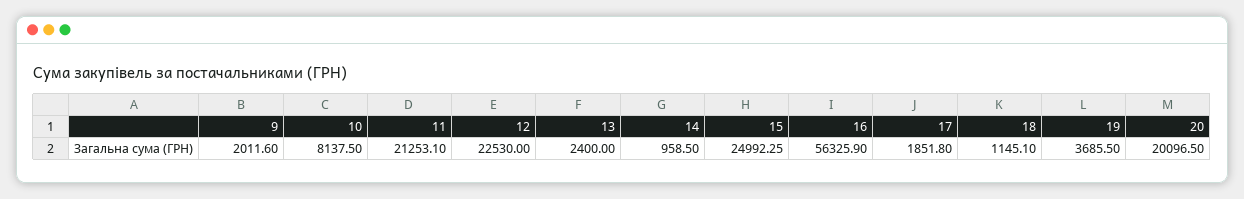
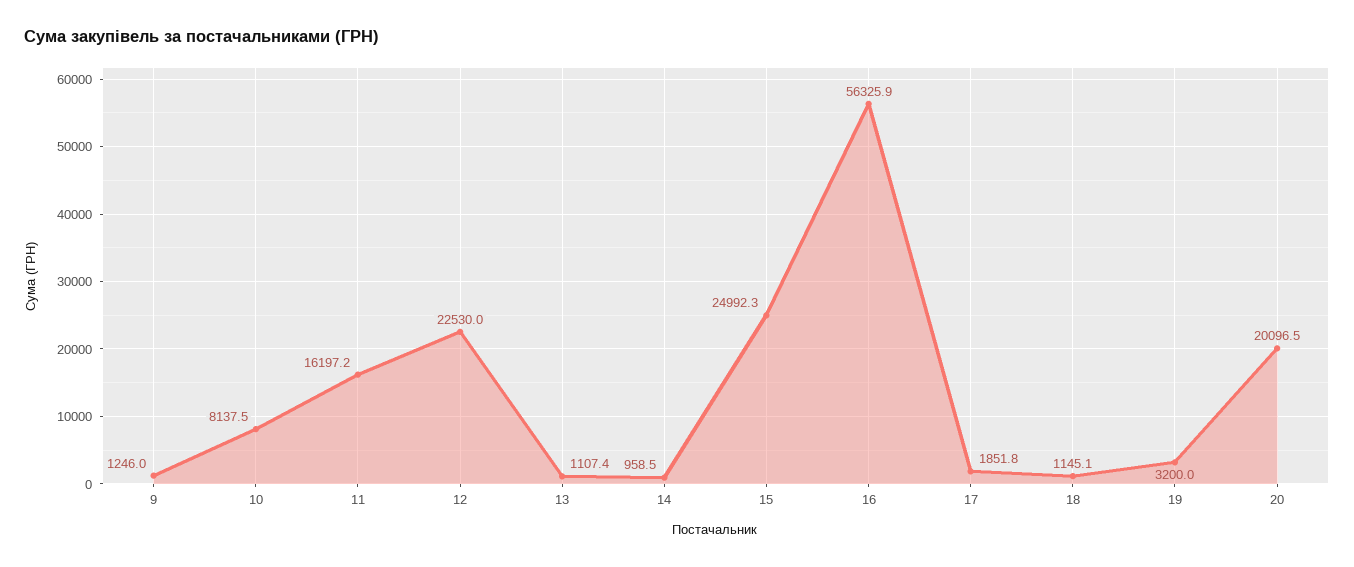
9: 2011.6 -> 1246
11: 21253.1 -> 16197.2
13: 2400 -> 1107.4
19: 3685.5 -> 3200

